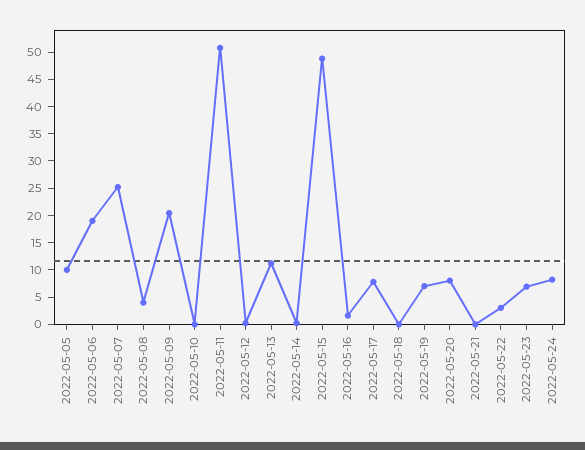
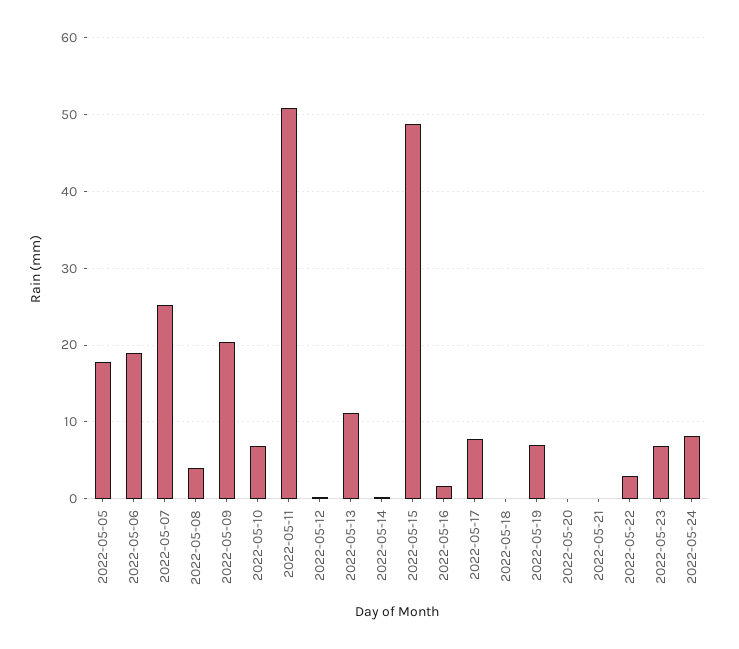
2022-05-05: 10 -> 18
2022-05-10: 0 -> 7
2022-05-20: 7.5 -> 0

